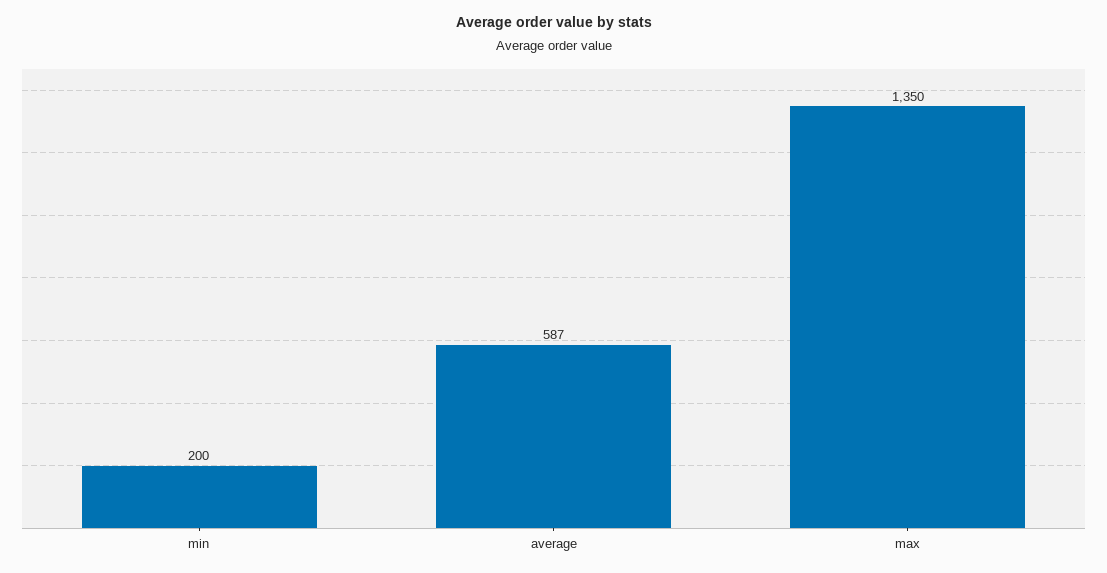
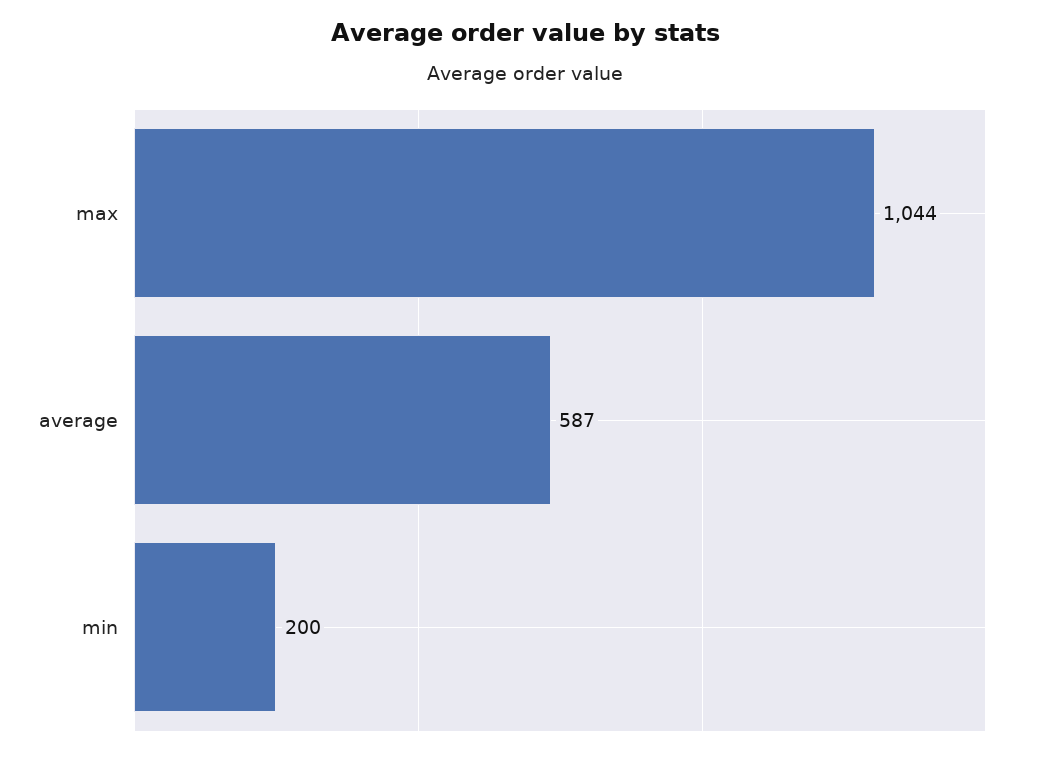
max: 1350 -> 1044

